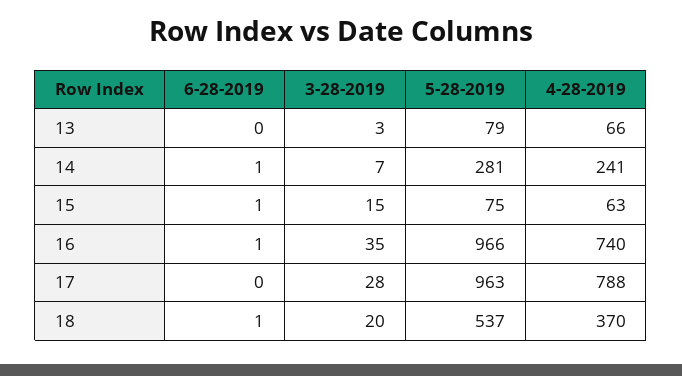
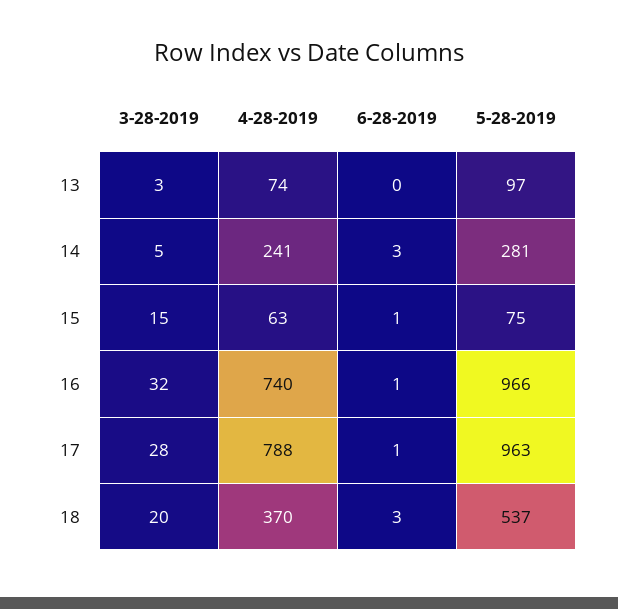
5-28-2019, 13: 79 -> 97
4-28-2019, 13: 66 -> 74
6-28-2019, 14: 1 -> 3
3-28-2019, 14: 7 -> 5
3-28-2019, 16: 35 -> 32
6-28-2019, 17: 0 -> 1
6-28-2019, 18: 1 -> 3

